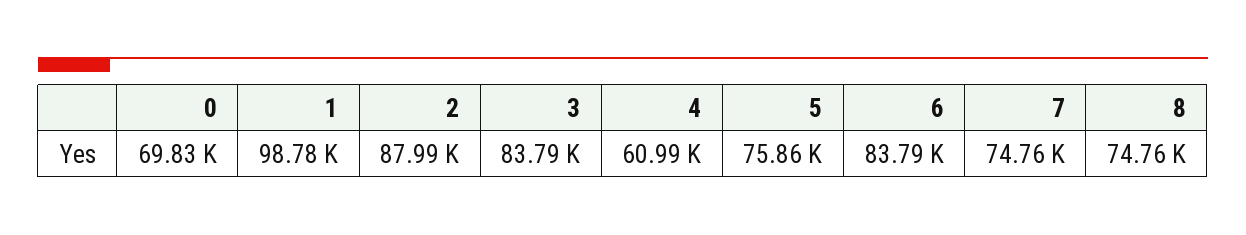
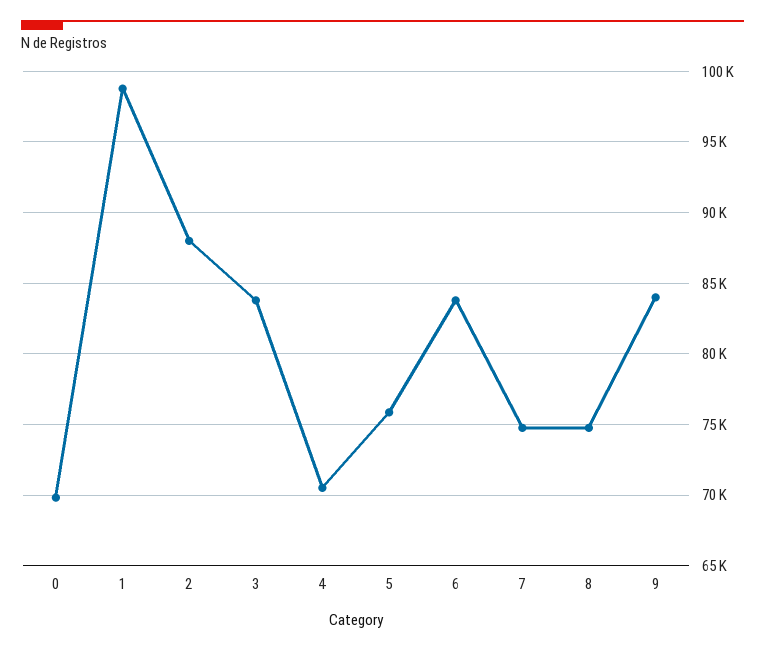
4: 60990 -> 70500
9: none -> 84000

